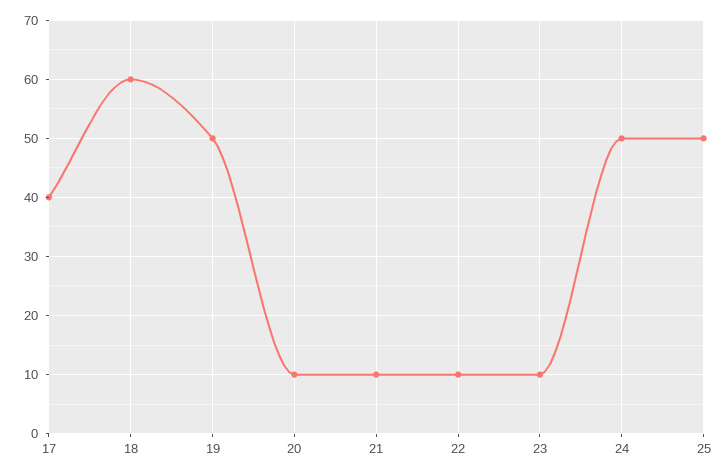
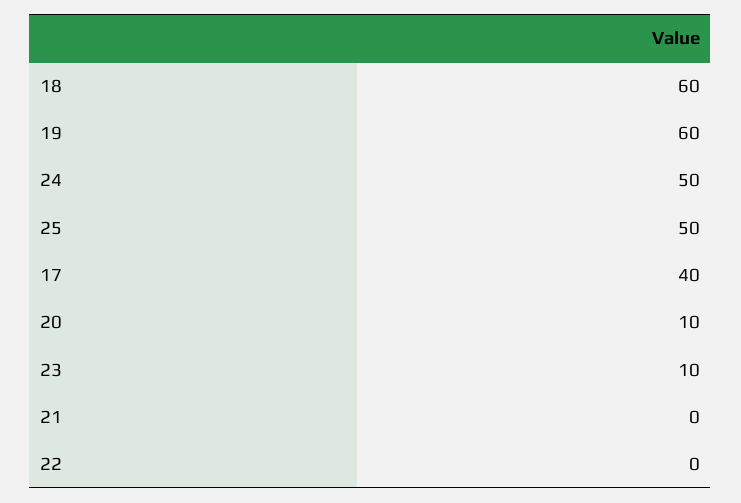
19: 50 -> 60
21: 10 -> 0
22: 10 -> 0

